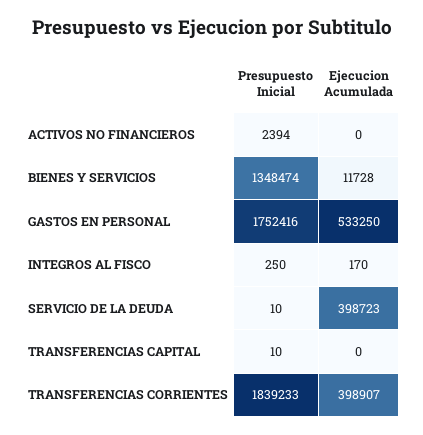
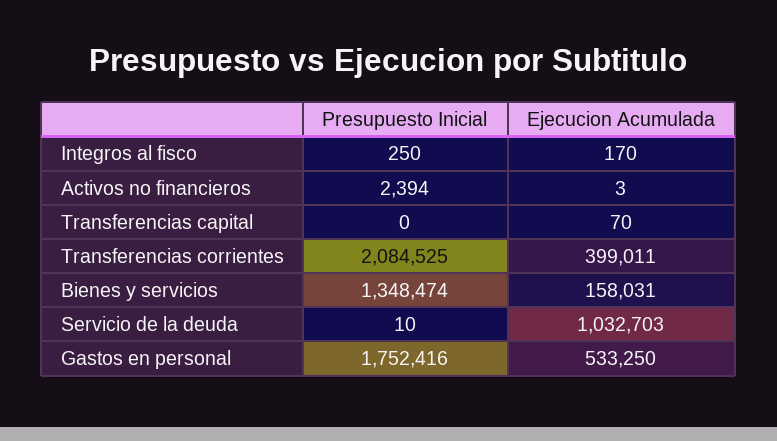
Ejecucion Acumulada, ACTIVOS NO FINANCIEROS: 0 -> 3
Ejecucion Acumulada, BIENES Y SERVICIOS: 11728 -> 158031
Ejecucion Acumulada, SERVICIO DE LA DEUDA: 398723 -> 1032703
Presupuesto Inicial, TRANSFERENCIAS CAPITAL: 10 -> 0
Ejecucion Acumulada, TRANSFERENCIAS CAPITAL: 0 -> 70
Presupuesto Inicial, TRANSFERENCIAS CORRIENTES: 1839233 -> 2084525
Ejecucion Acumulada, TRANSFERENCIAS CORRIENTES: 398907 -> 399011

